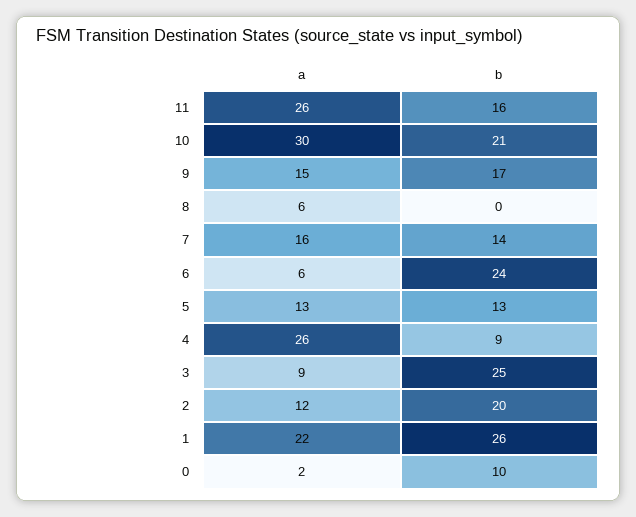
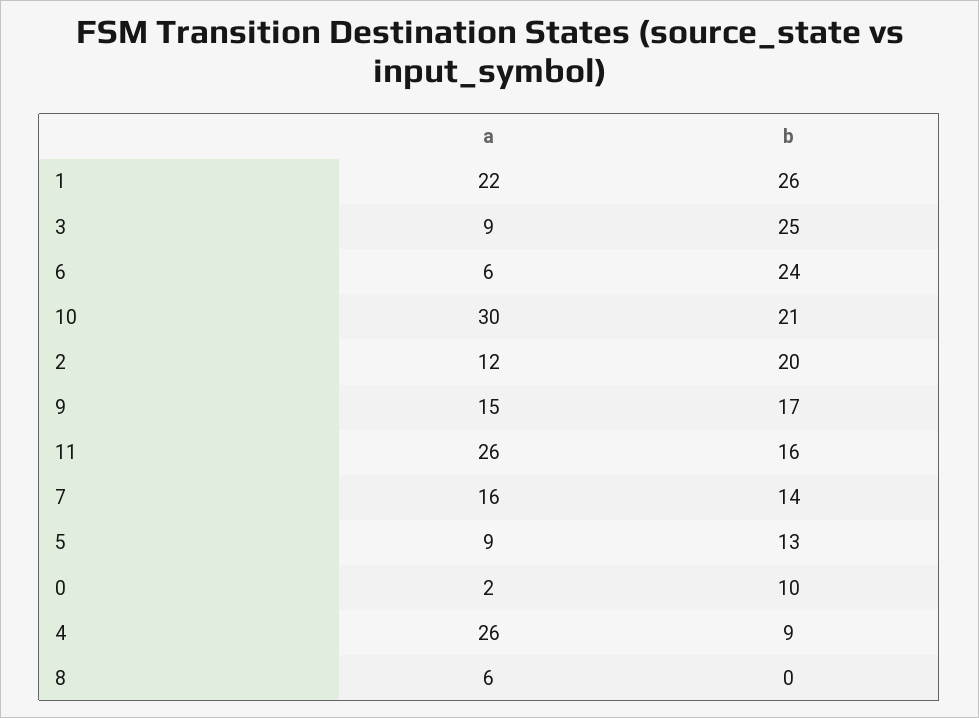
a, 5: 13 -> 9

